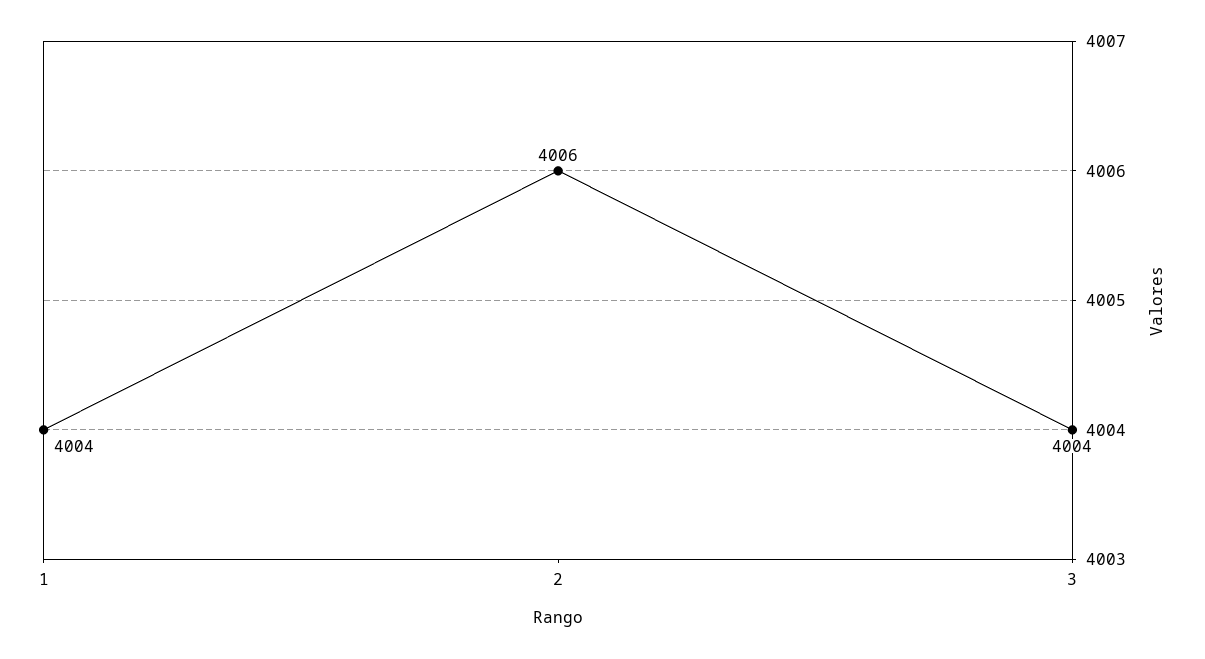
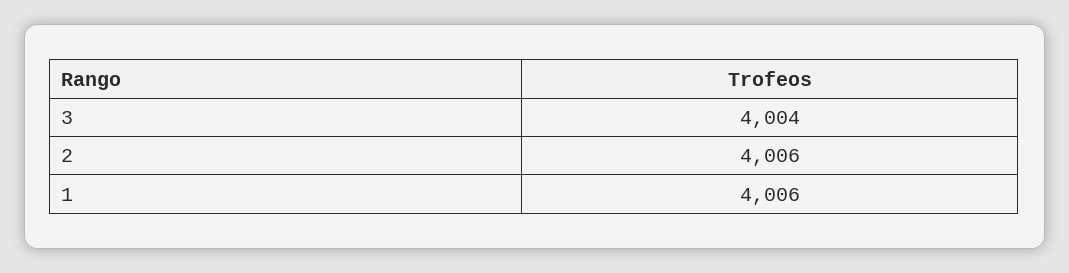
1: 4004 -> 4006

